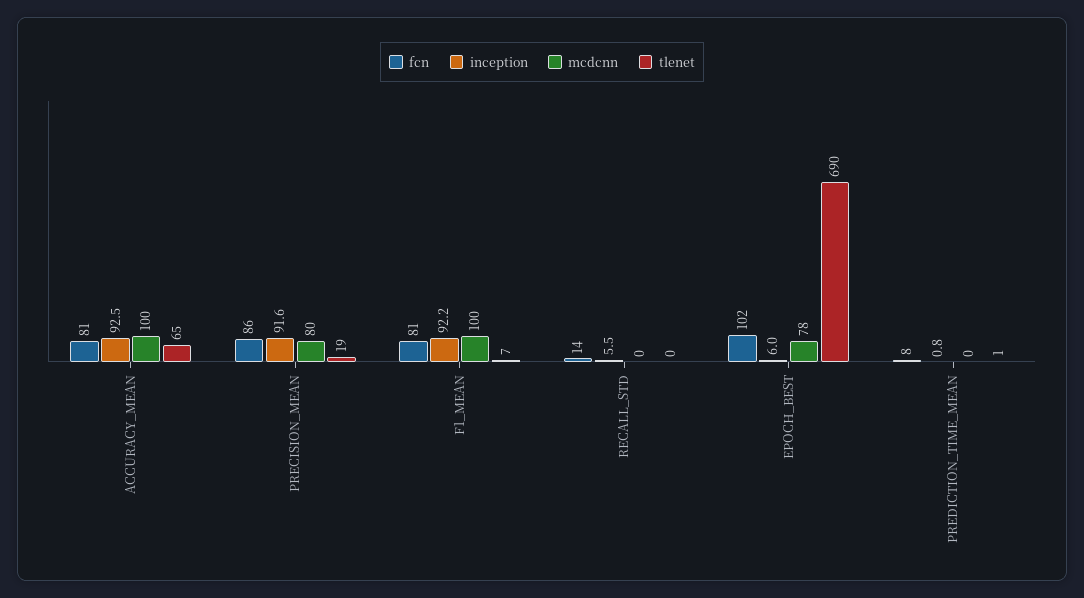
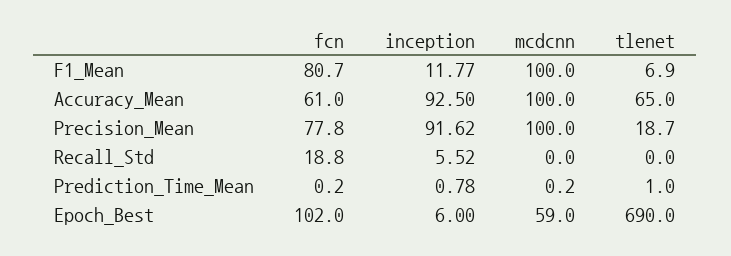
fcn, ACCURACY_MEAN: 81 -> 61
fcn, PRECISION_MEAN: 86 -> 77.8
mcdcnn, PRECISION_MEAN: 80 -> 100
inception, F1_MEAN: 92.2 -> 11.77
fcn, RECALL_STD: 14 -> 18.8
mcdcnn, EPOCH_BEST: 78 -> 59
fcn, PREDICTION_TIME_MEAN: 8 -> 0.2

